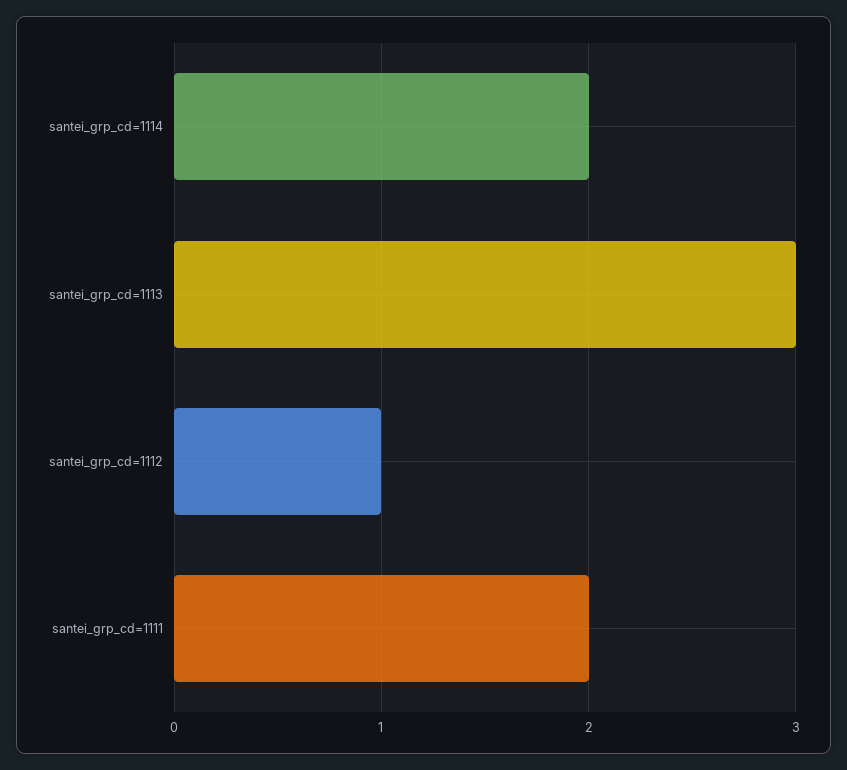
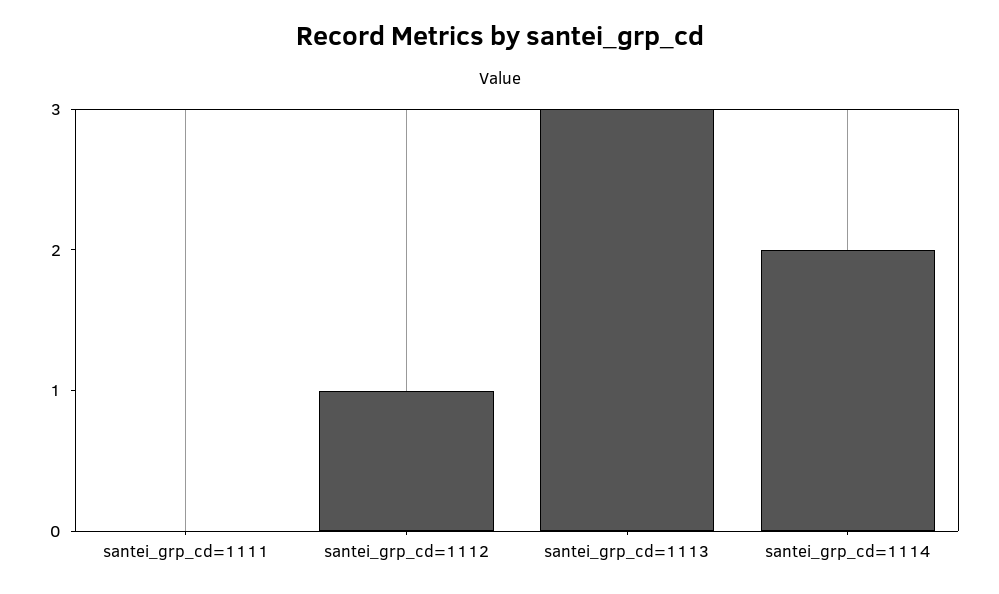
santei_grp_cd=1111: 2 -> 0

